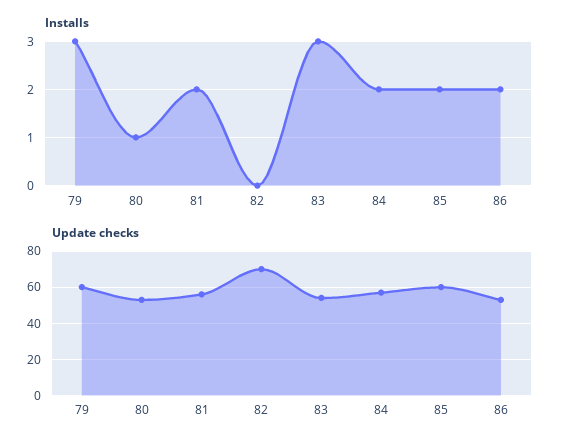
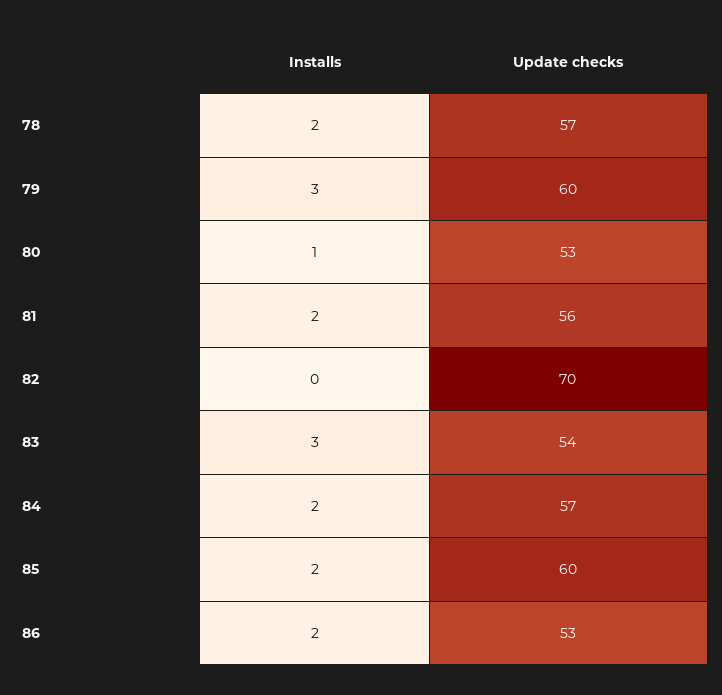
Installs, 78: none -> 2
Update checks, 78: none -> 57

